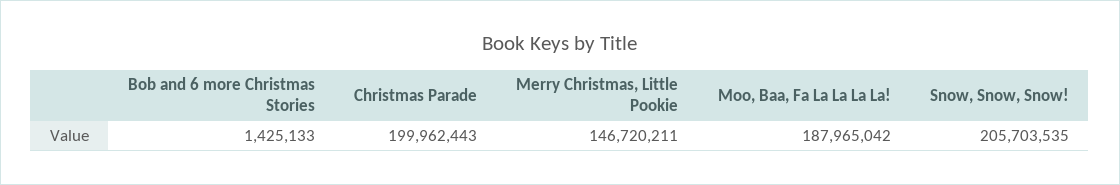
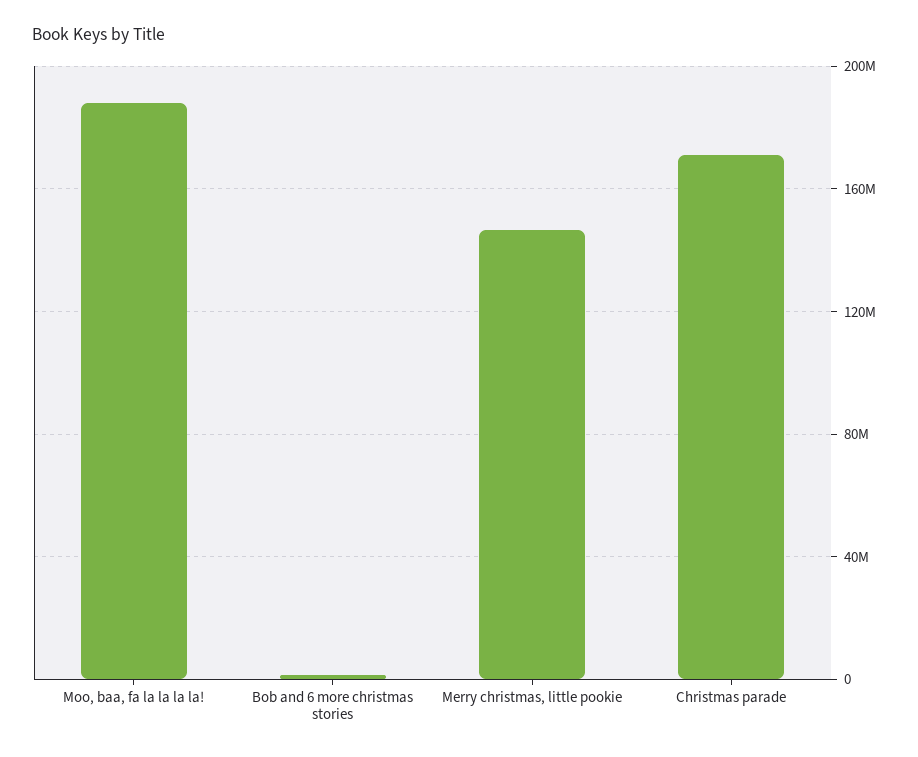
Christmas Parade: 199962443 -> 170000000
Snow, Snow, Snow!: 205703535 -> none

